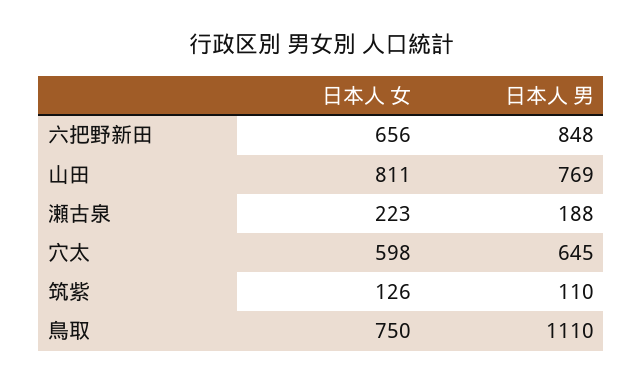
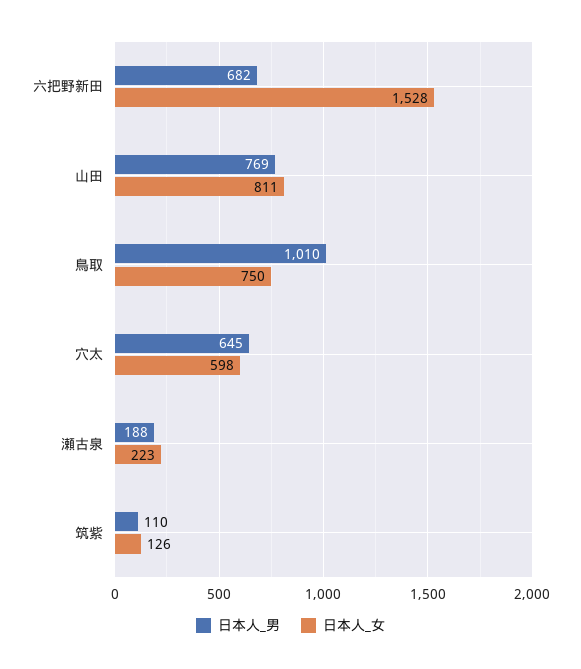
日本人 女, 六把野新田: 656 -> 1528
日本人 男, 六把野新田: 848 -> 682
日本人 男, 鳥取: 1110 -> 1010

